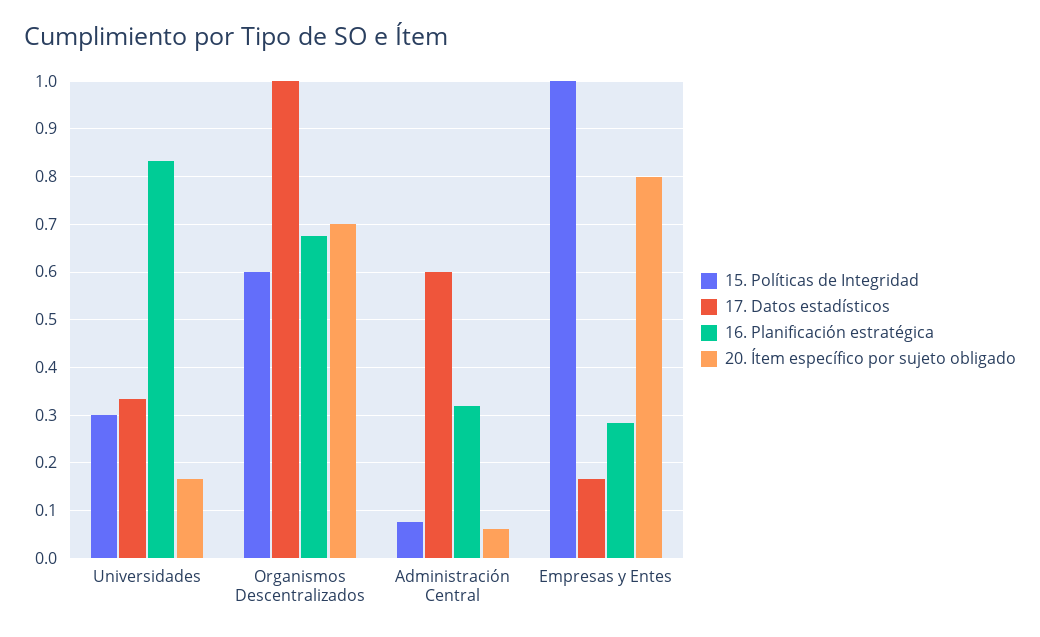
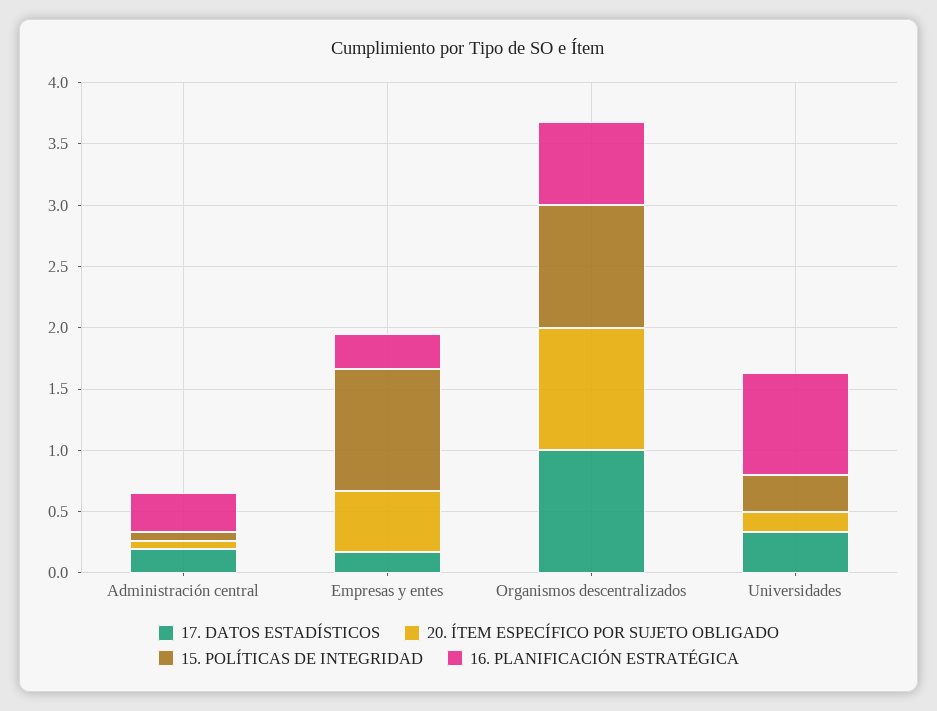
15. Políticas de Integridad, Organismos Descentralizados: 0.6 -> 1
20. Ítem específico por sujeto obligado, Organismos Descentralizados: 0.7 -> 1
17. Datos estadísticos, Administración Central: 0.6 -> 0.2
20. Ítem específico por sujeto obligado, Empresas y Entes: 0.8 -> 0.5

